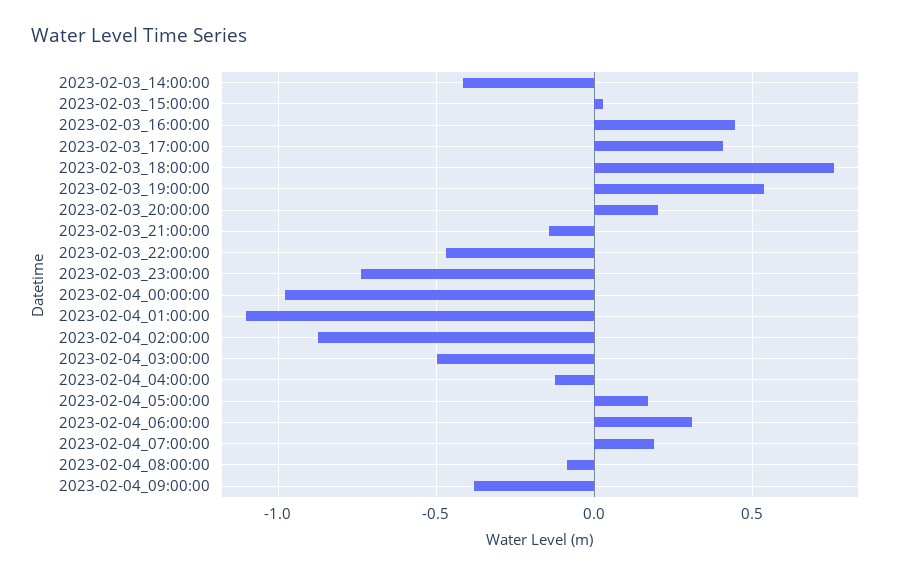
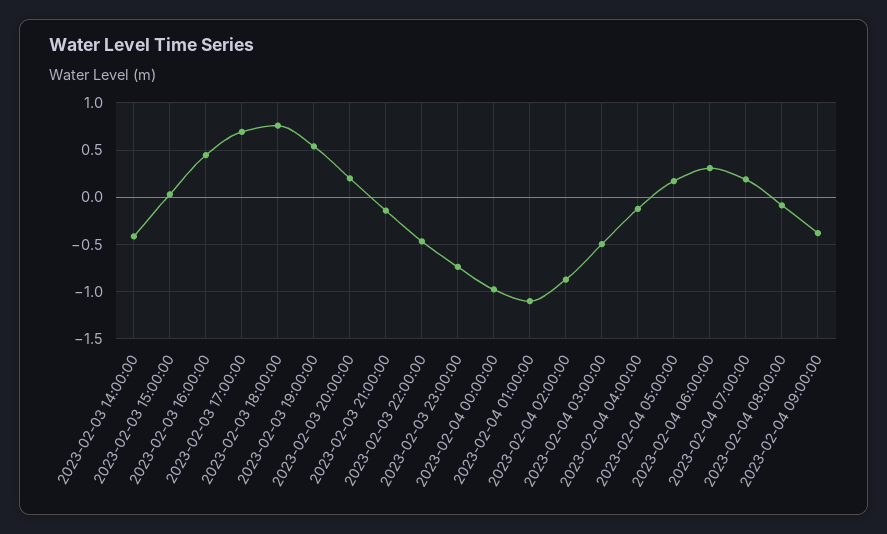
2023-02-03_17:00:00: 0.4 -> 0.7

